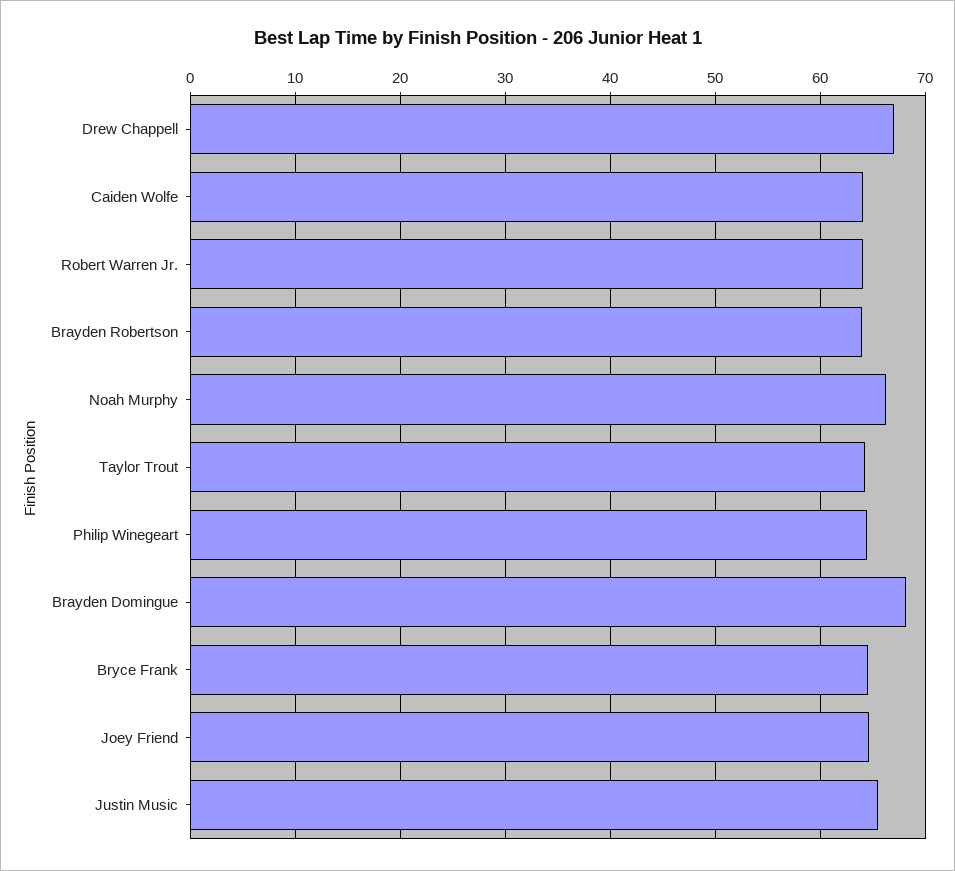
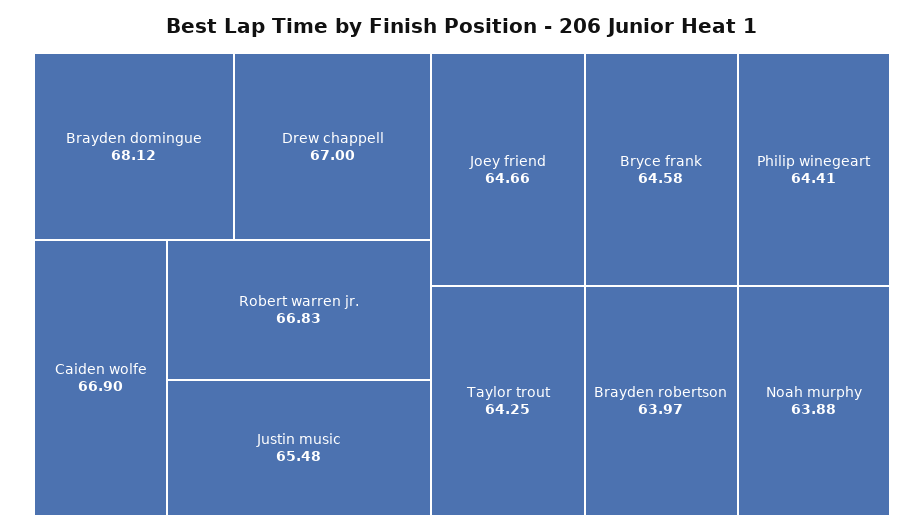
Caiden Wolfe: 64 -> 66.9
Robert Warren Jr.: 64 -> 66.83
Noah Murphy: 66 -> 63.88

